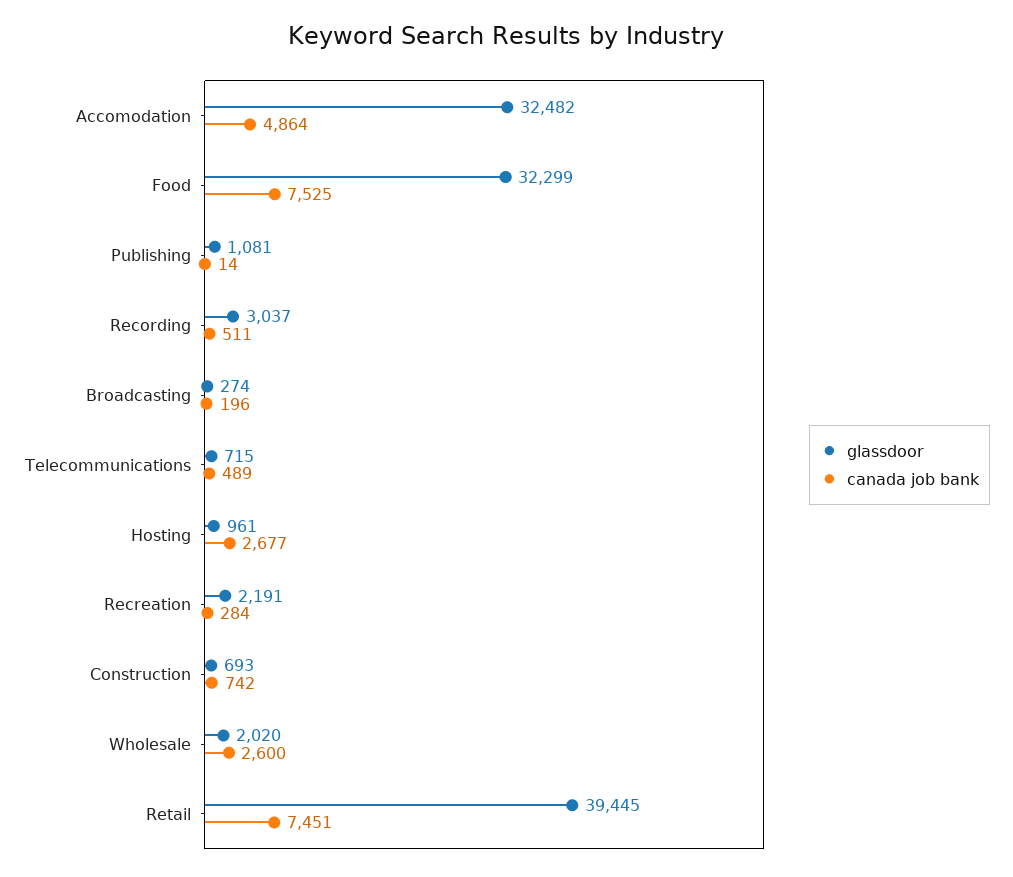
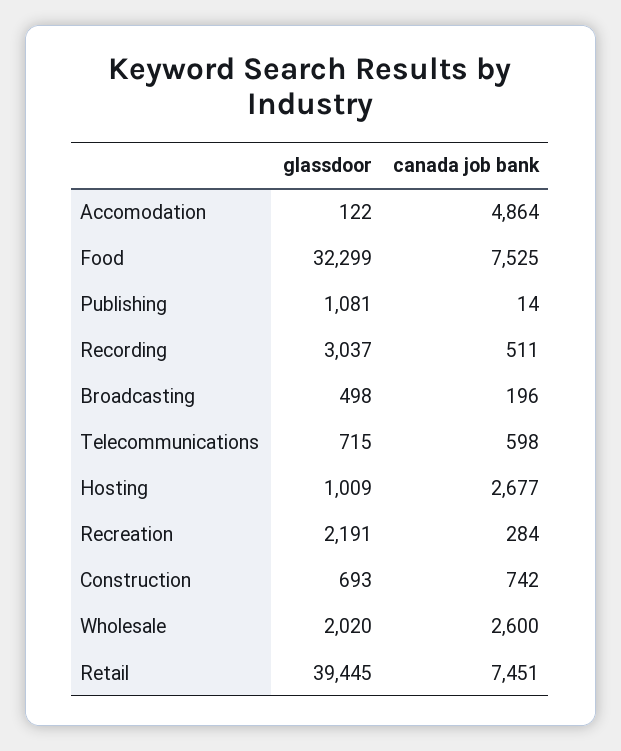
glassdoor, Accomodation: 32482 -> 122
glassdoor, Broadcasting: 274 -> 498
canada job bank, Telecommunications: 489 -> 598
glassdoor, Hosting: 961 -> 1009

